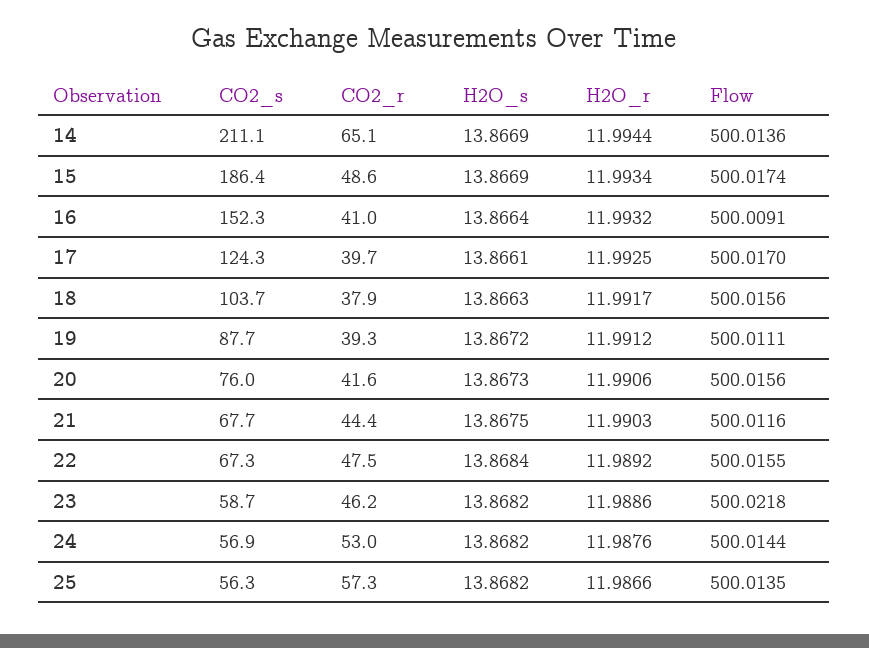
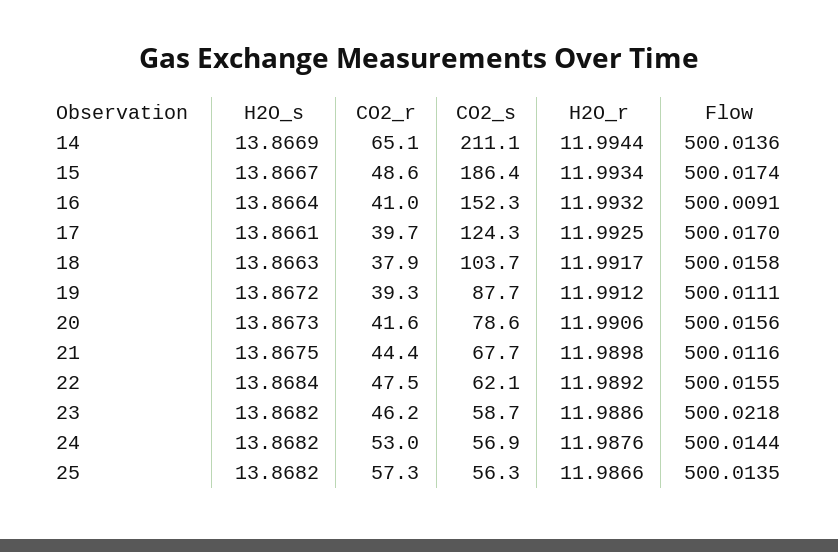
H2O_s, 15: 13.8669 -> 13.8667
Flow, 18: 500.0156 -> 500.0158
CO2_s, 20: 76 -> 78.6
H2O_r, 21: 11.9903 -> 11.9898
CO2_s, 22: 67.3 -> 62.1

